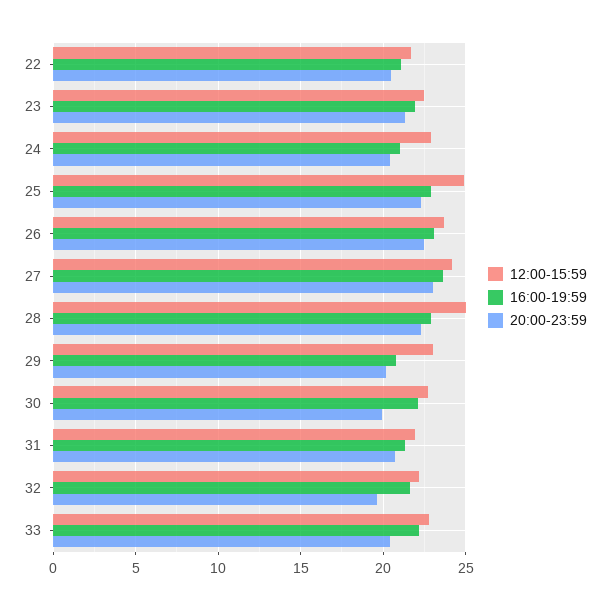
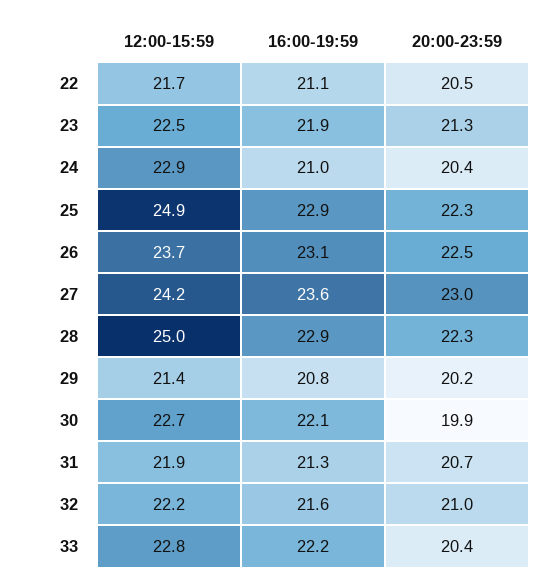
12:00-15:59, 29: 23 -> 21.4
20:00-23:59, 32: 19.5 -> 21

